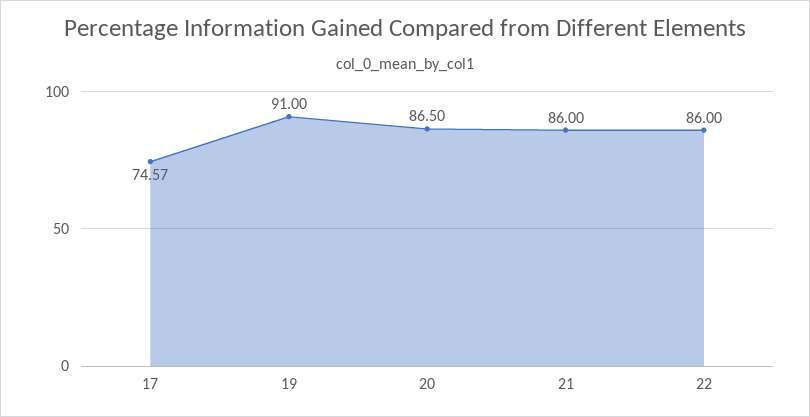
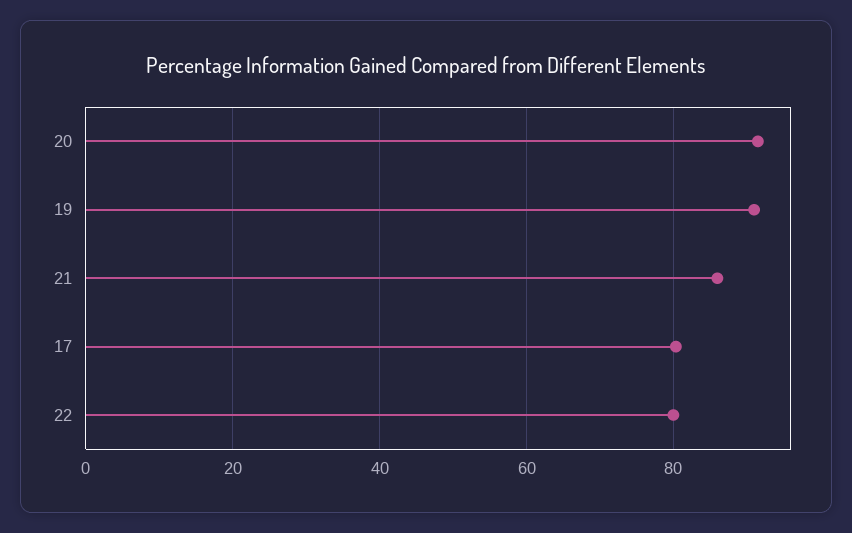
17: 74.57 -> 80
20: 86.5 -> 92
22: 86 -> 80

